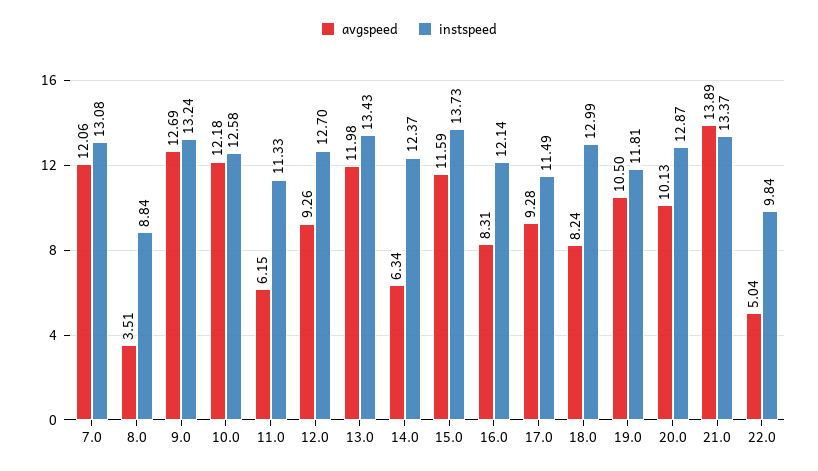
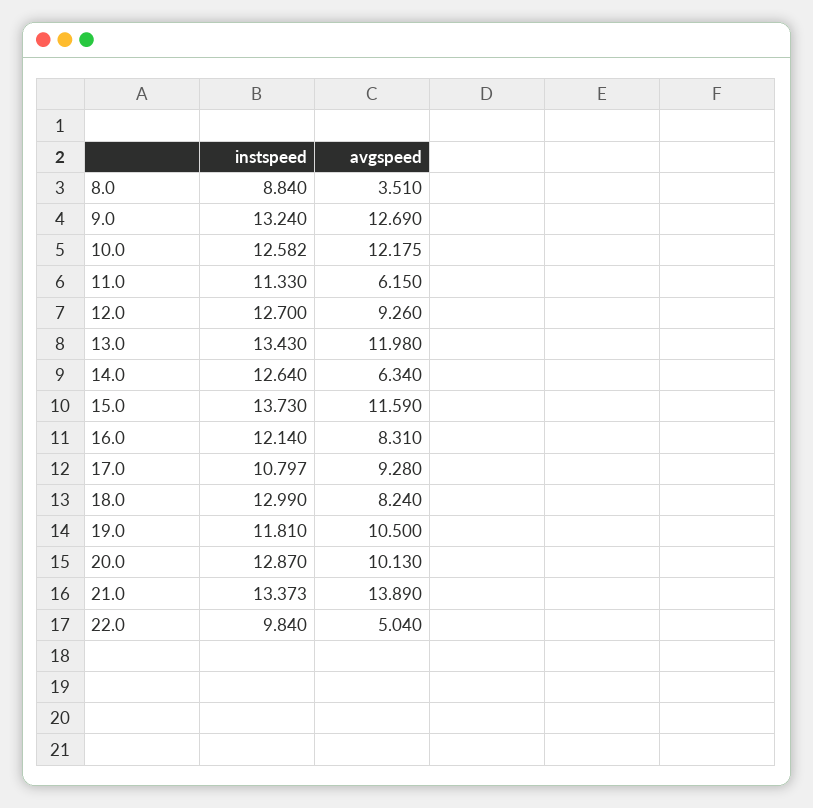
avgspeed, 7.0: 12.06 -> none
instspeed, 7.0: 13.08 -> none
instspeed, 14.0: 12.37 -> 12.64
instspeed, 17.0: 11.49 -> 10.797

